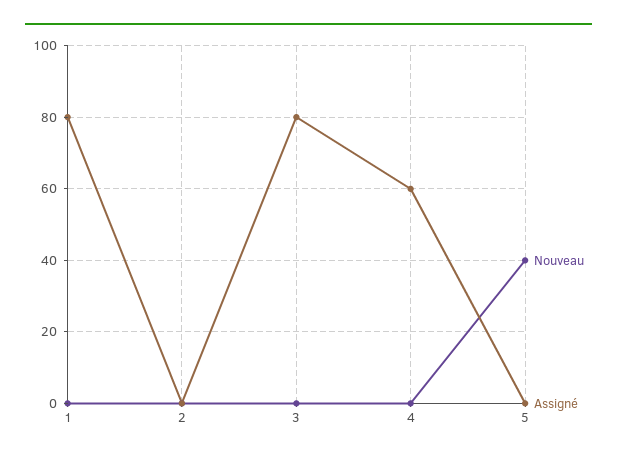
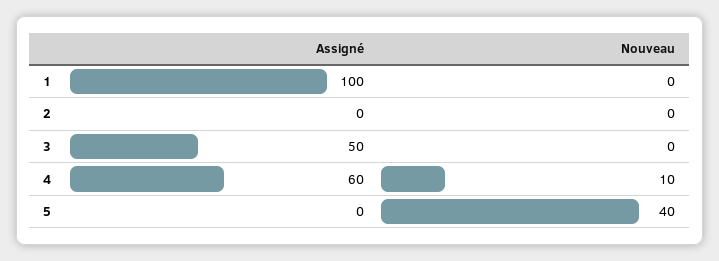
Assigné, 1: 80 -> 100
Assigné, 3: 80 -> 50
Nouveau, 4: 0 -> 10

